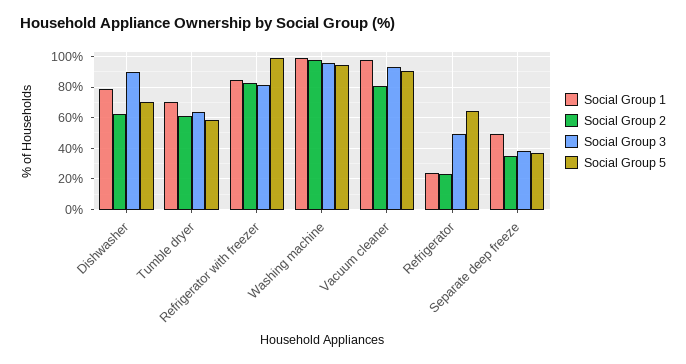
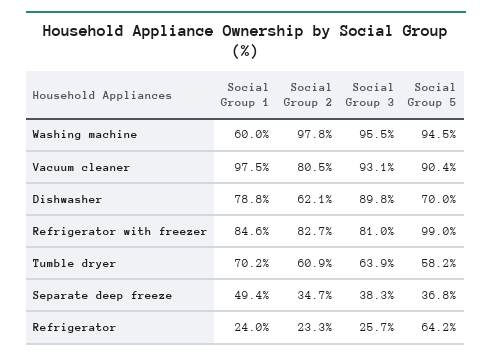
Social Group 1, Washing machine: 100 -> 60
Social Group 3, Refrigerator: 50 -> 25.7

